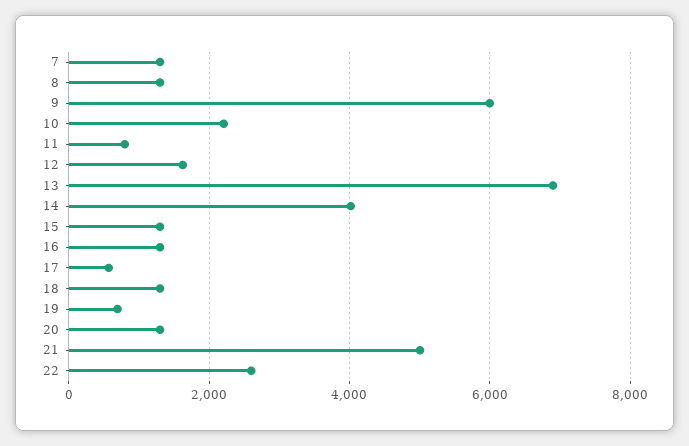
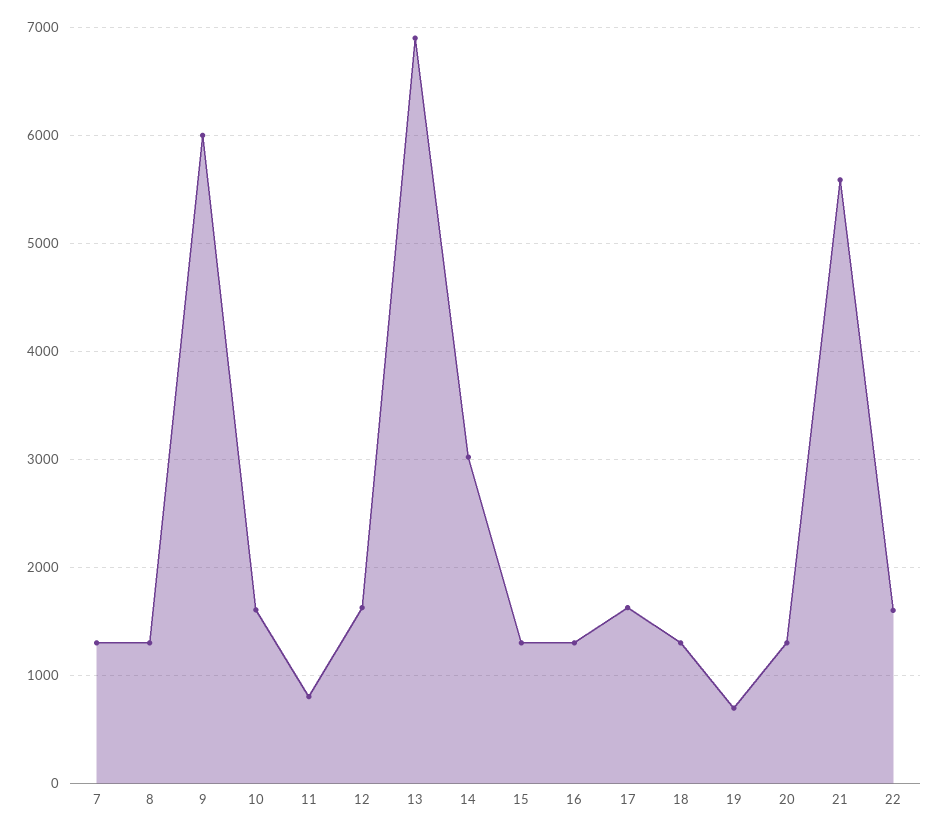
10: 2200 -> 1600
14: 4000 -> 3000
17: 600 -> 1600
21: 5000 -> 5600
22: 2600 -> 1600

